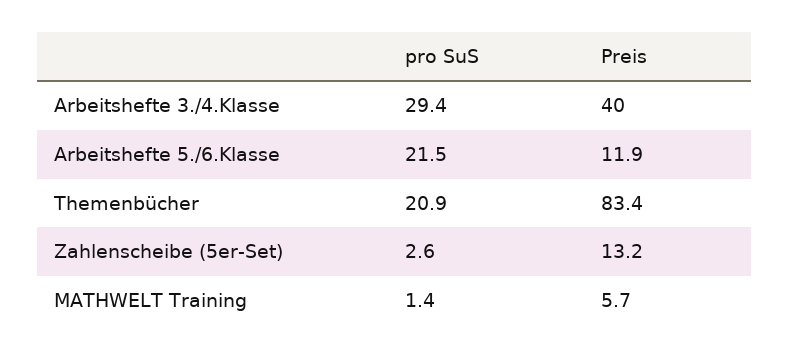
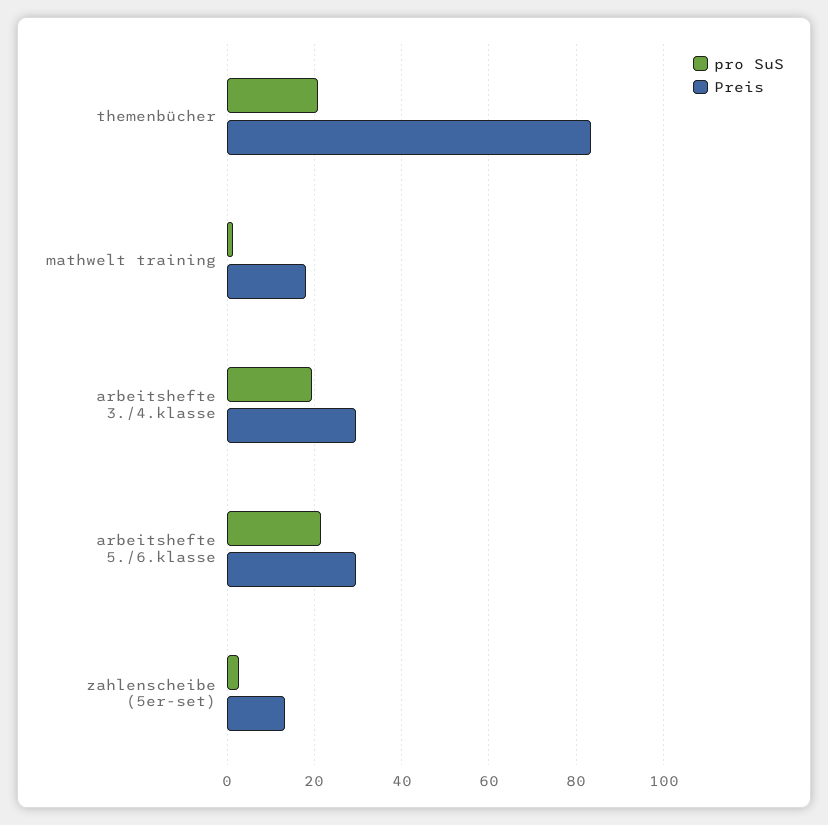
pro SuS, Arbeitshefte 3./4.Klasse: 29.4 -> 20
Preis, Arbeitshefte 3./4.Klasse: 40 -> 30
Preis, Arbeitshefte 5./6.Klasse: 11.9 -> 30
Preis, MATHWELT Training: 5.7 -> 18

